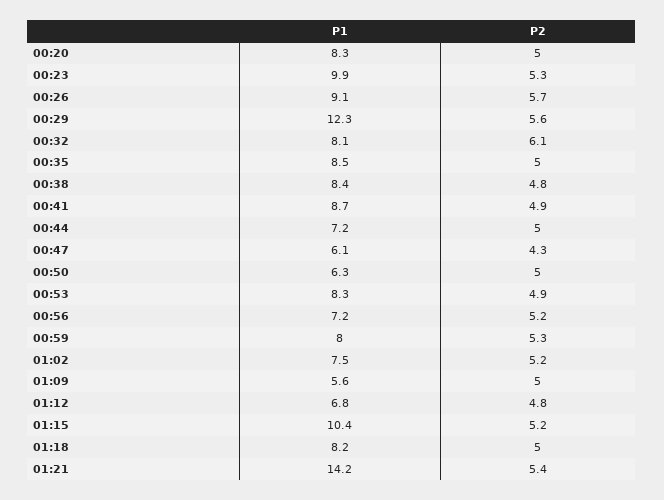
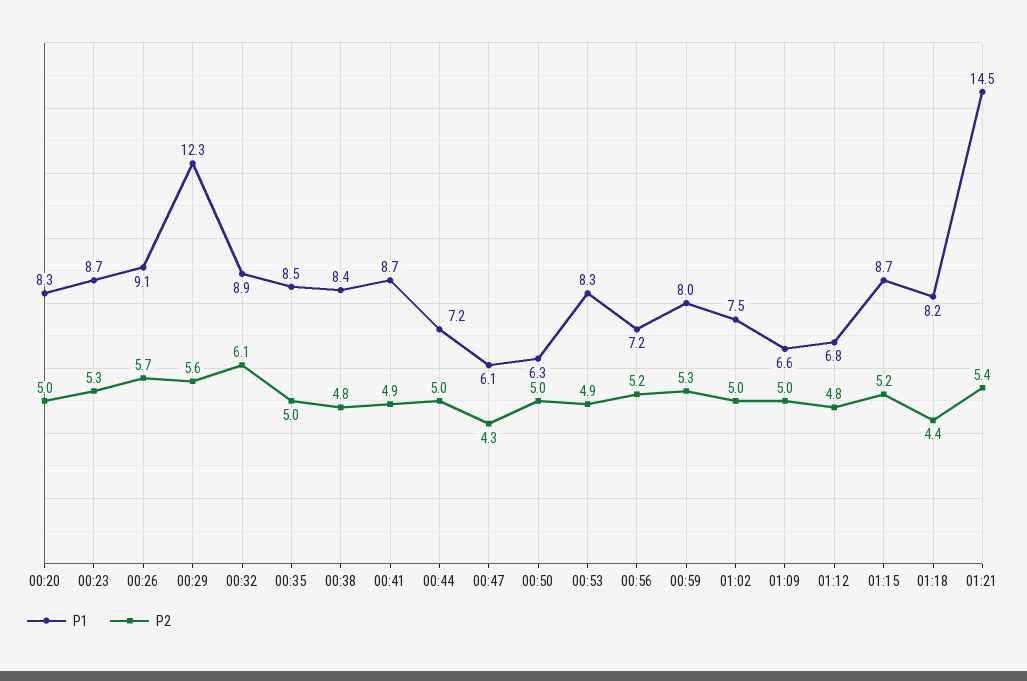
P1, 00:23: 9.9 -> 8.7
P1, 00:32: 8.1 -> 8.9
P2, 01:02: 5.2 -> 5
P1, 01:09: 5.6 -> 6.6
P1, 01:15: 10.4 -> 8.7
P2, 01:18: 5 -> 4.4
P1, 01:21: 14.2 -> 14.5

